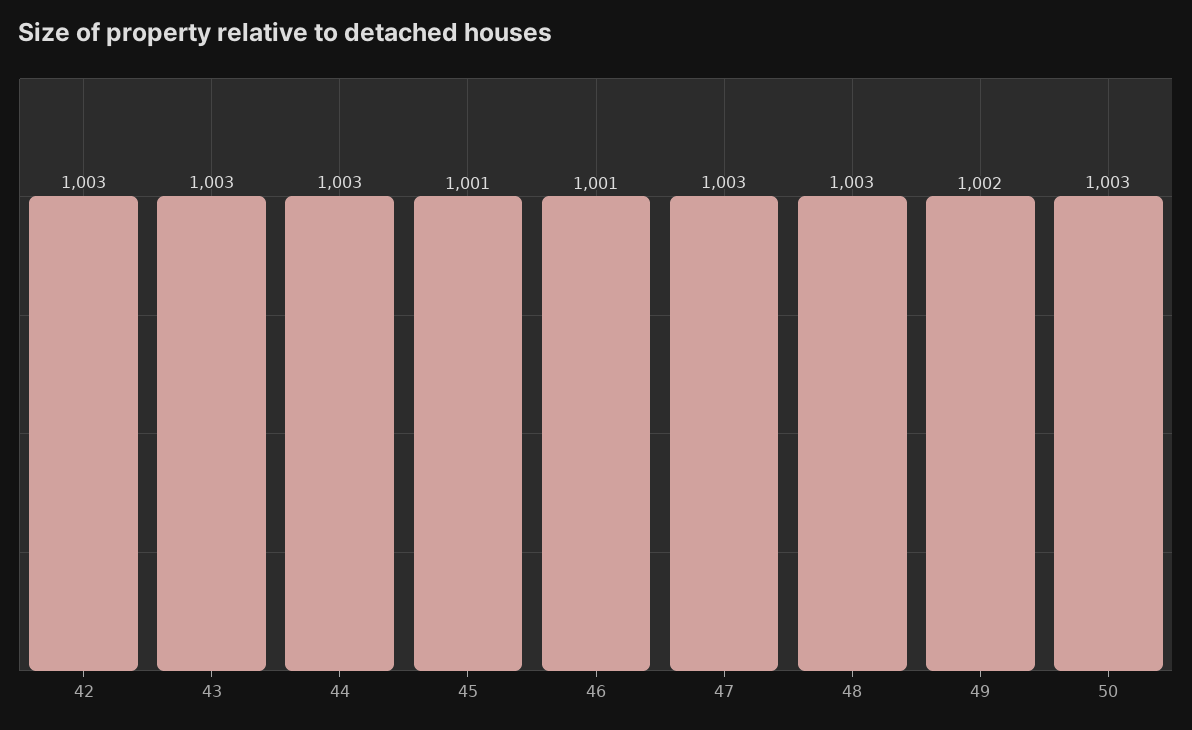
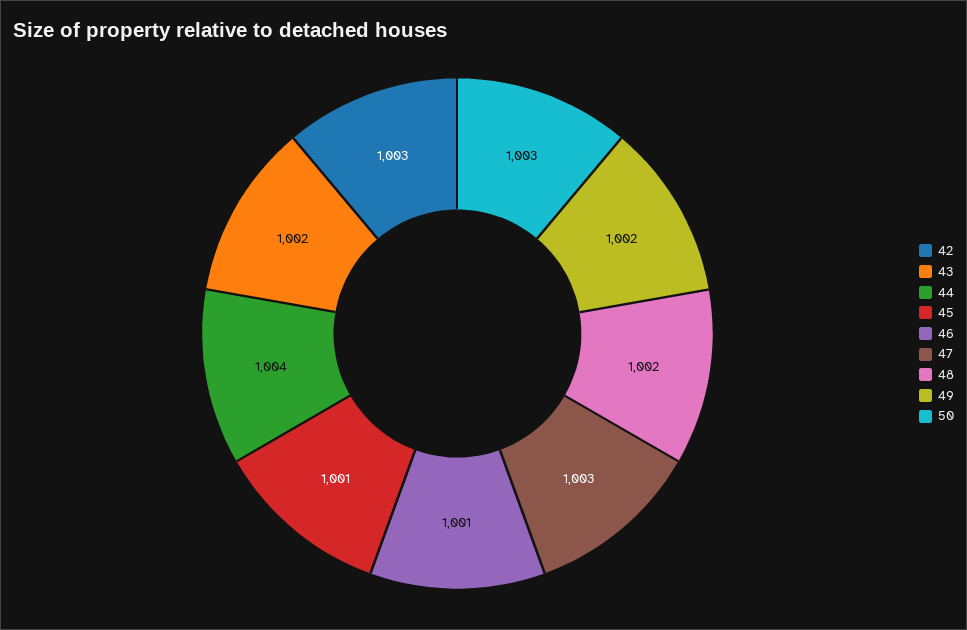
43: 1003 -> 1002
44: 1003 -> 1004
48: 1003 -> 1002

